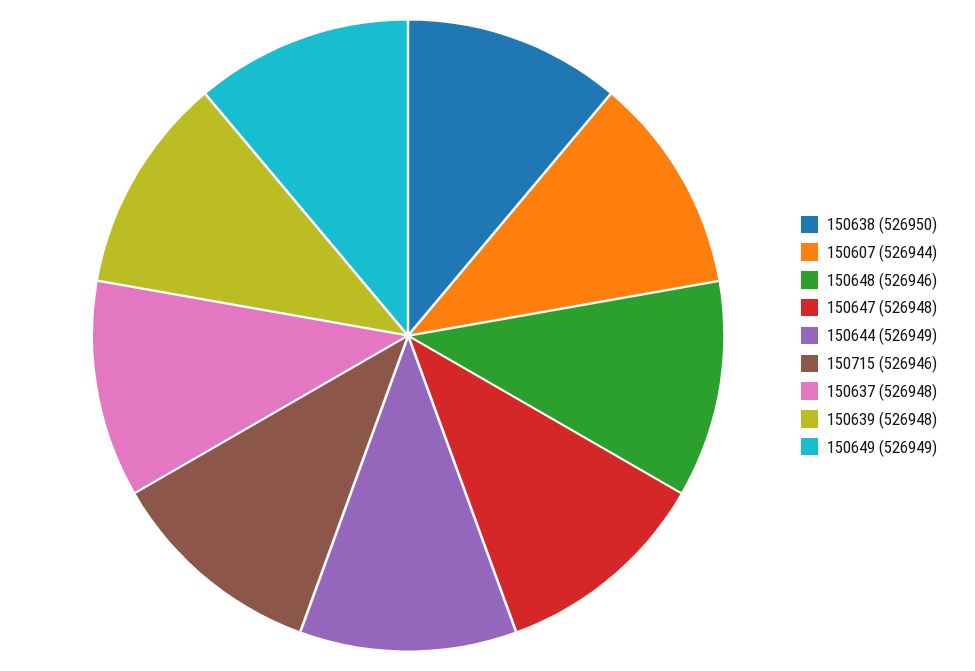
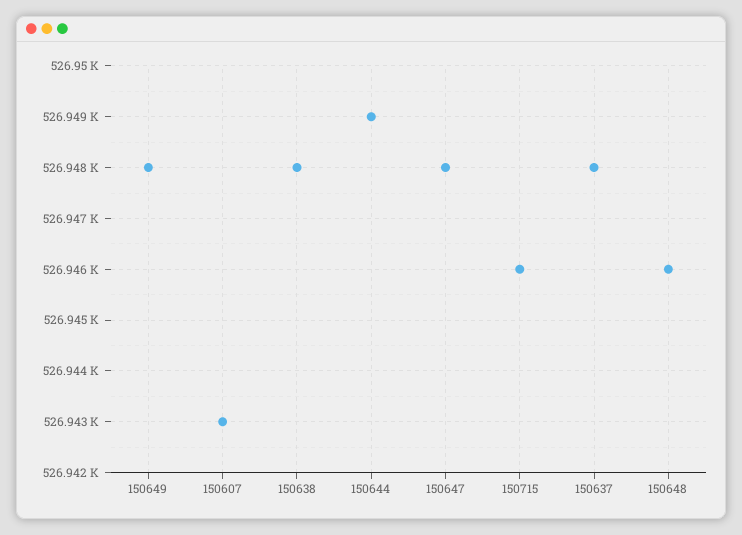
150638: 526950 -> 526948
150607: 526944 -> 526943
150639: 526948 -> none
150649: 526949 -> 526948

